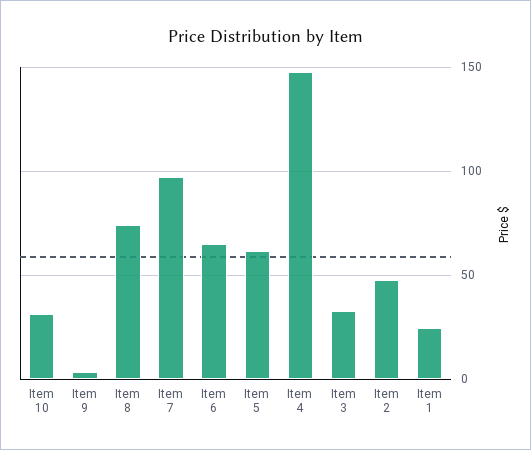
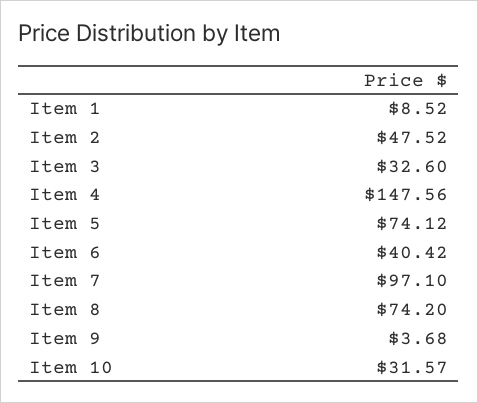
Item 6: 65 -> 40.42
Item 5: 60 -> 74.12
Item 1: 25 -> 8.52

